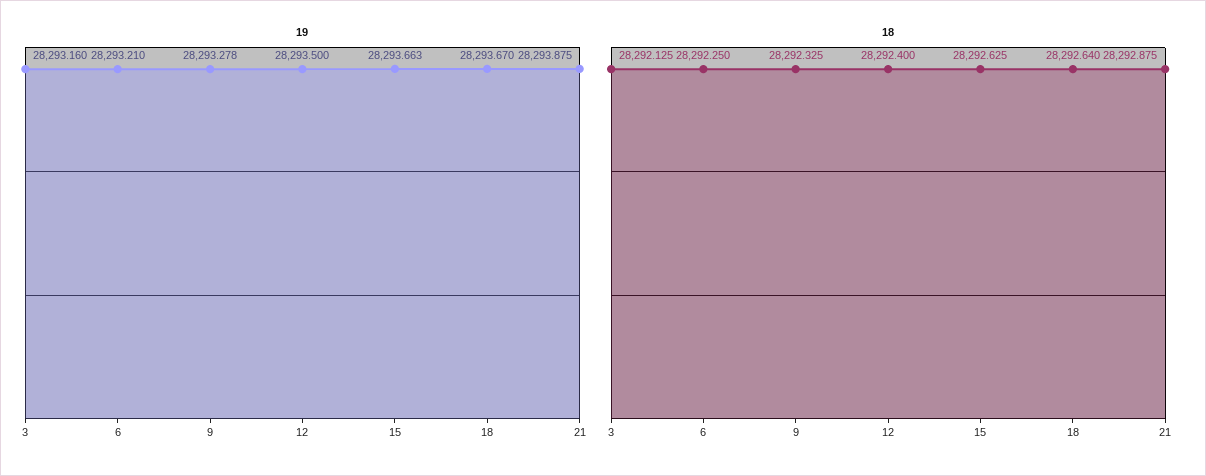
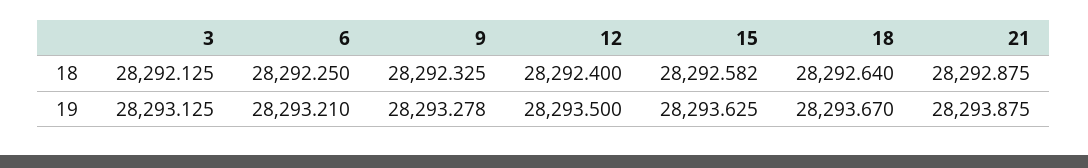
19, 3: 28293.16 -> 28293.125
19, 15: 28293.663 -> 28293.625
18, 15: 28292.625 -> 28292.582

